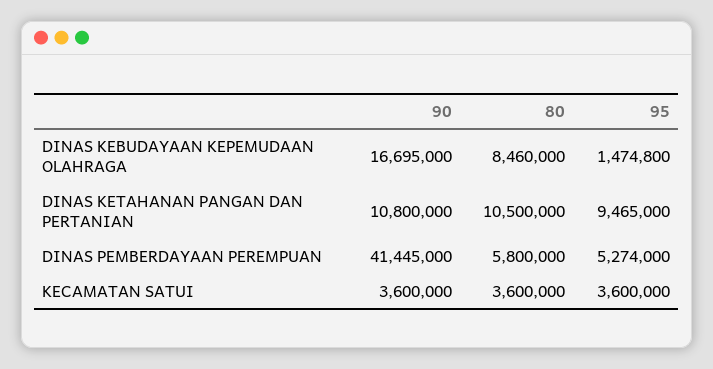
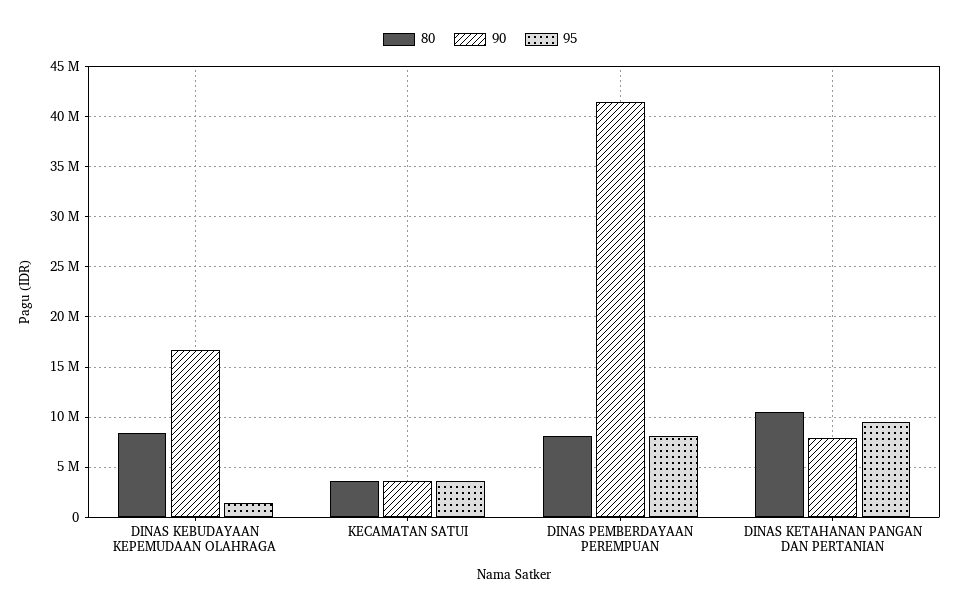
90, DINAS KETAHANAN PANGAN DAN PERTANIAN: 10800000 -> 8000000
80, DINAS PEMBERDAYAAN PEREMPUAN: 5800000 -> 8000000
95, DINAS PEMBERDAYAAN PEREMPUAN: 5274000 -> 8000000

